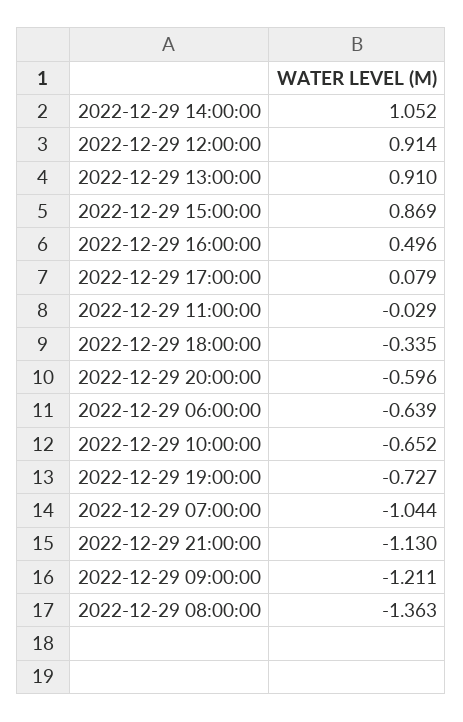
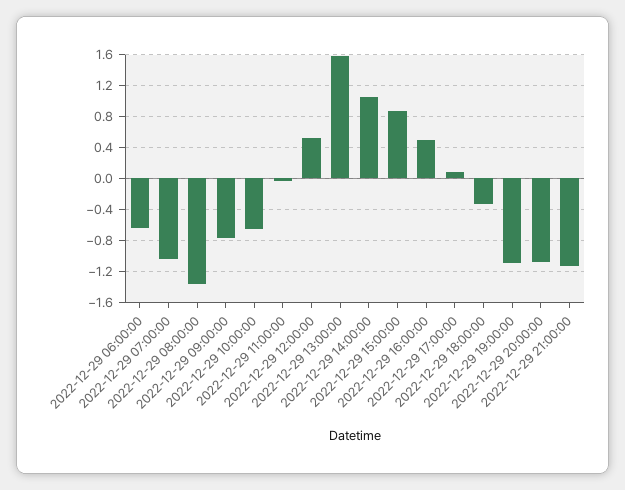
2022-12-29 12:00:00: 0.914 -> 0.5
2022-12-29 13:00:00: 0.91 -> 1.6
2022-12-29 20:00:00: -0.596 -> -1.1
2022-12-29 19:00:00: -0.727 -> -1.1
2022-12-29 09:00:00: -1.211 -> -0.8

